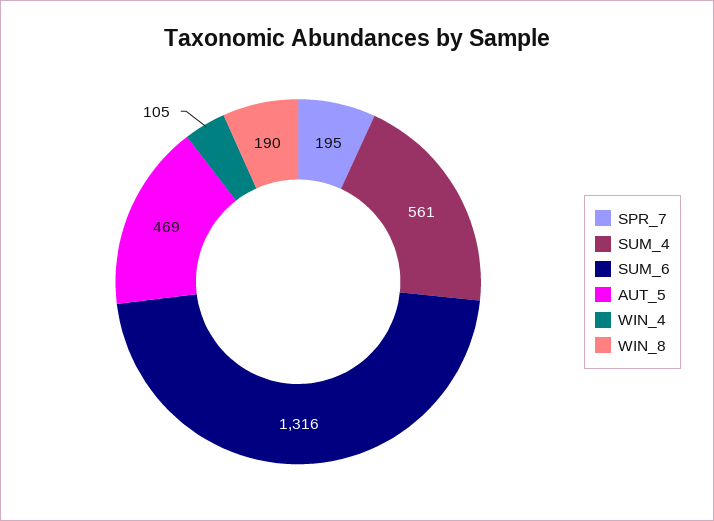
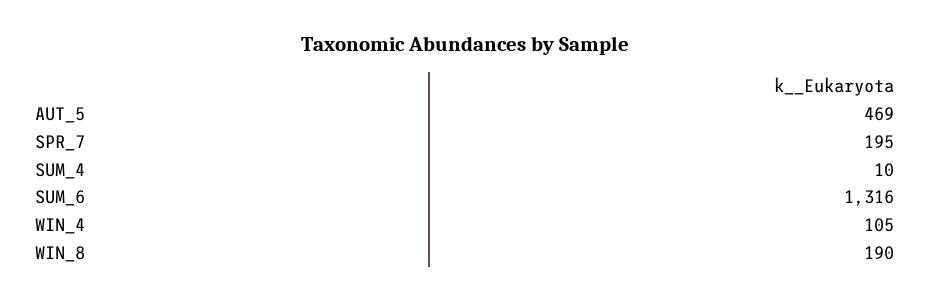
SUM_4: 561 -> 10

